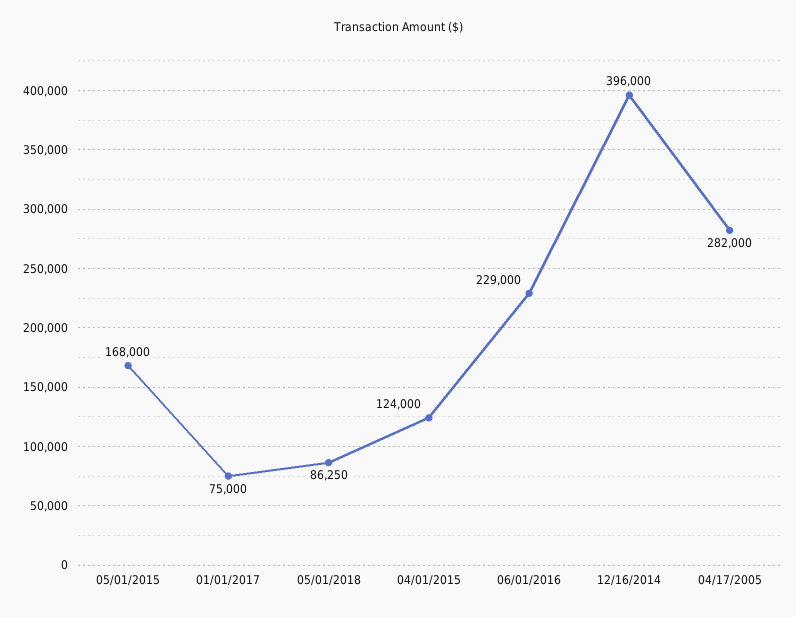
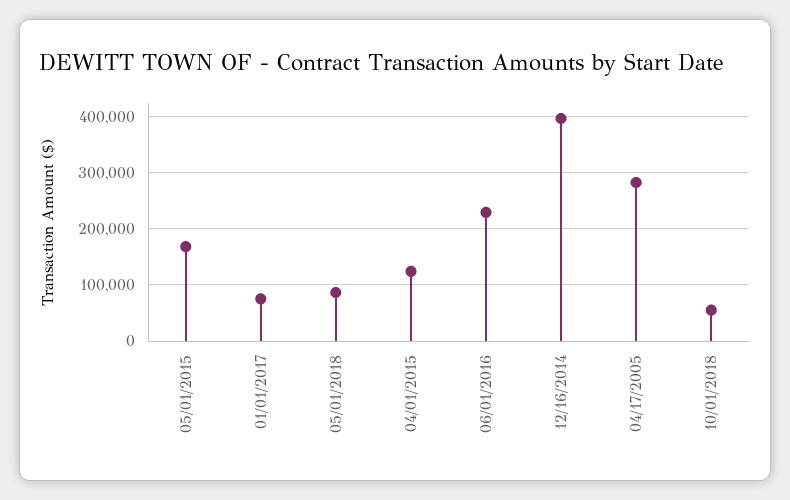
10/01/2018: none -> 60000

